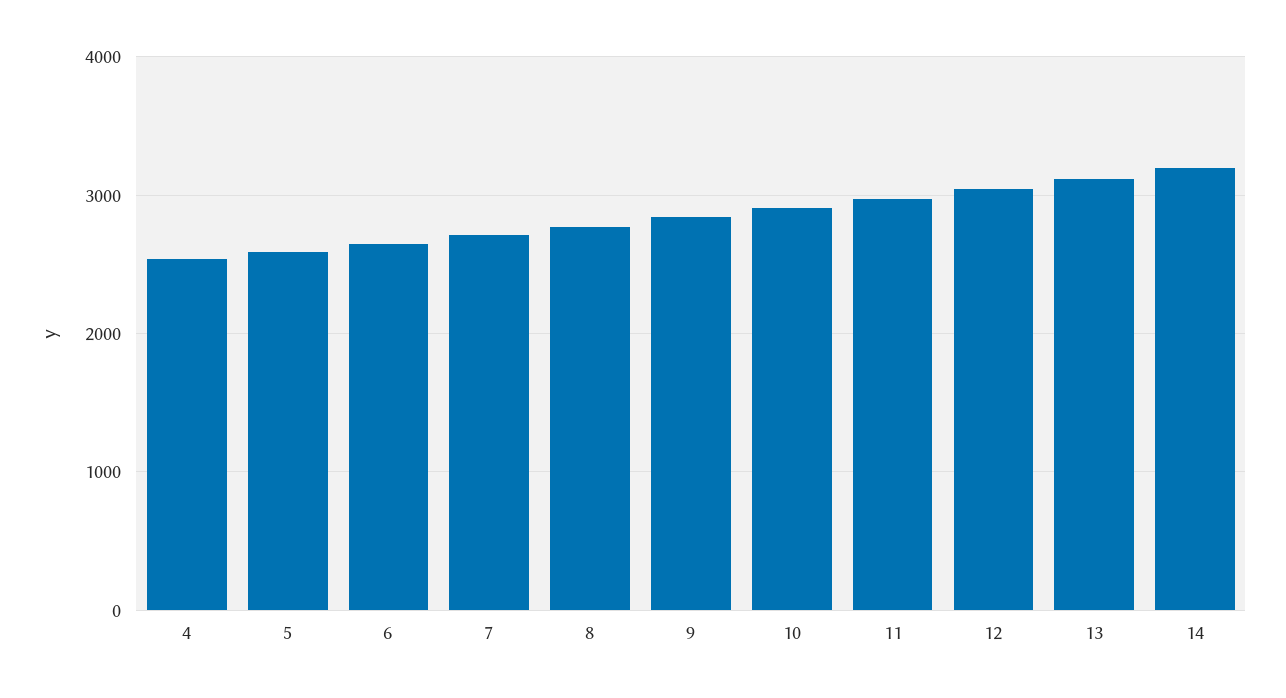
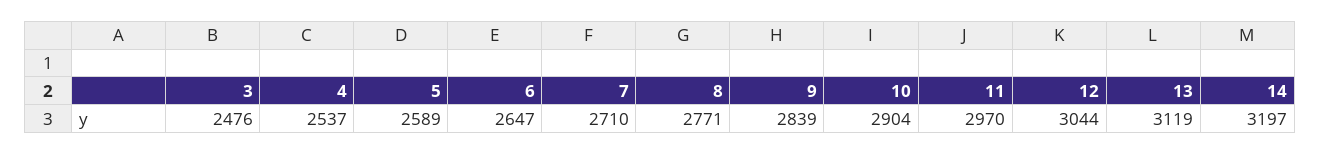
3: none -> 2476

